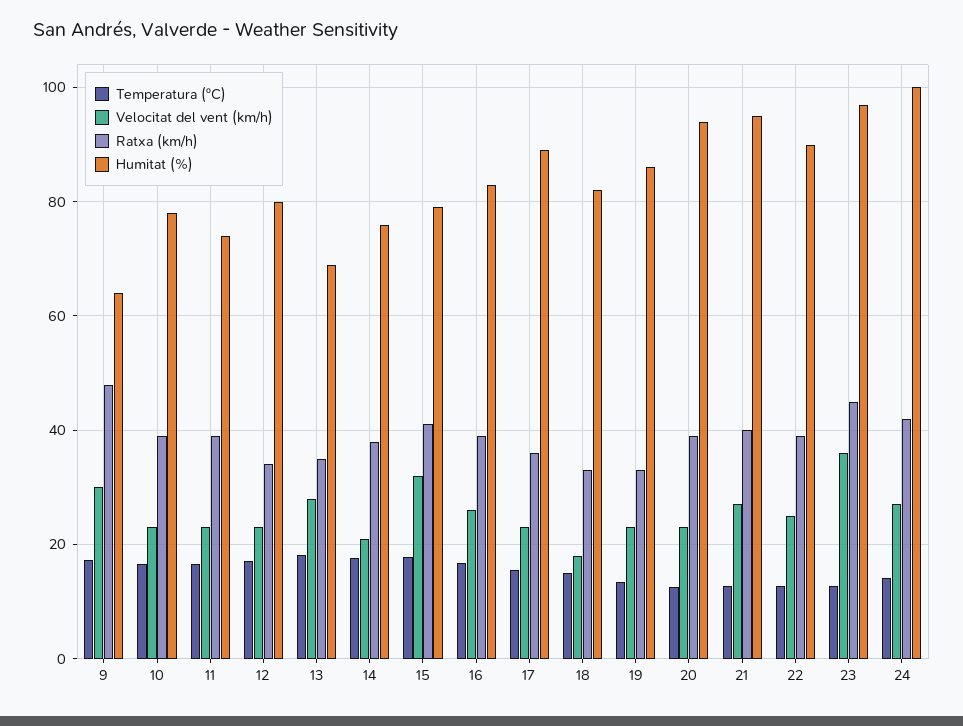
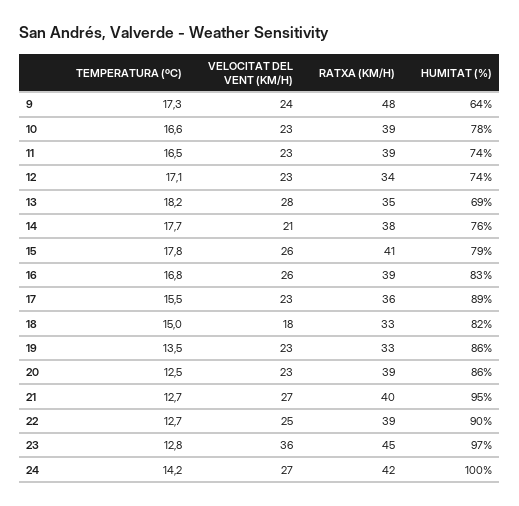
Velocitat del vent (km/h), 9: 30 -> 24
Humitat (%), 12: 80 -> 74
Velocitat del vent (km/h), 15: 32 -> 26
Humitat (%), 20: 94 -> 86

